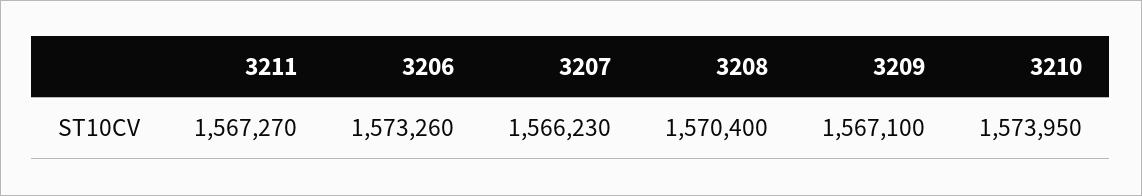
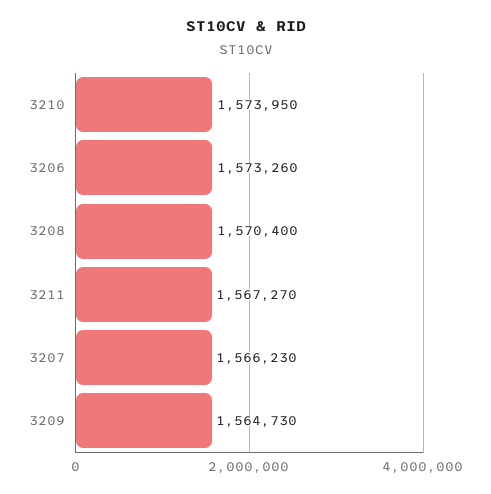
3209: 1567100 -> 1564730

